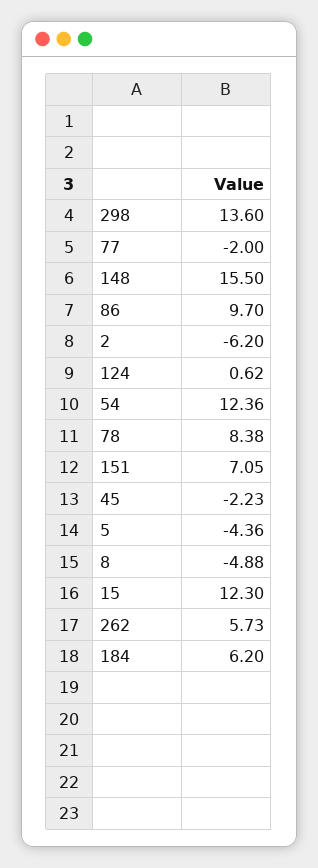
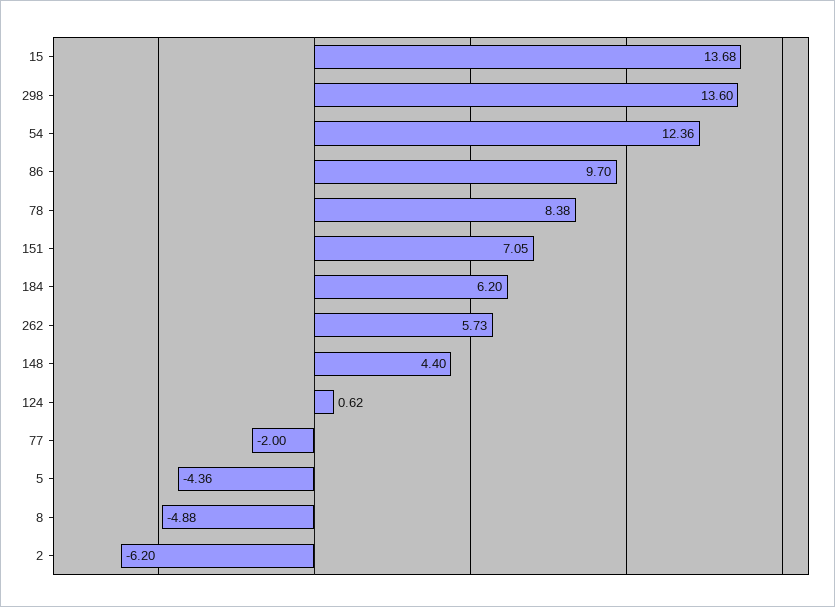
148: 15.5 -> 4.4
45: -2.23 -> none
15: 12.3 -> 13.68

